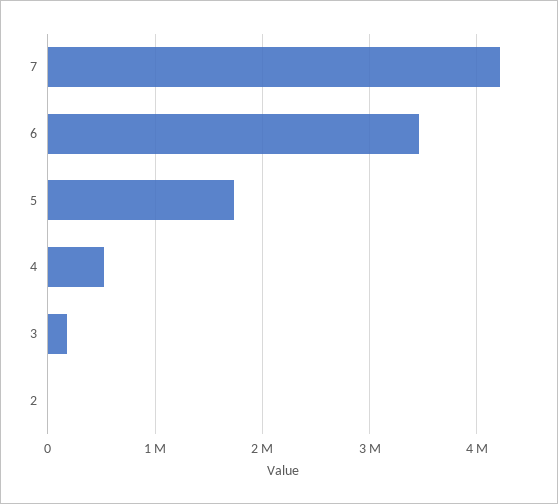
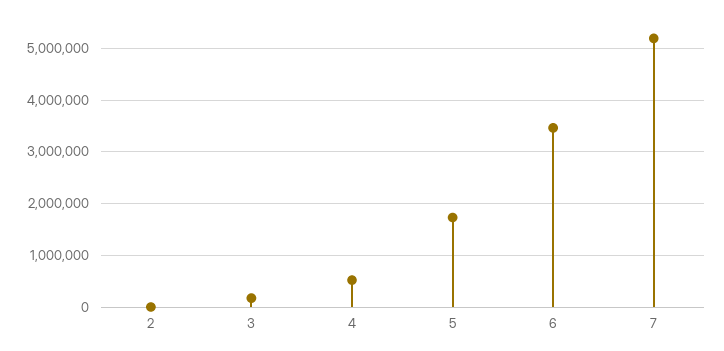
7: 4200000 -> 5200000

